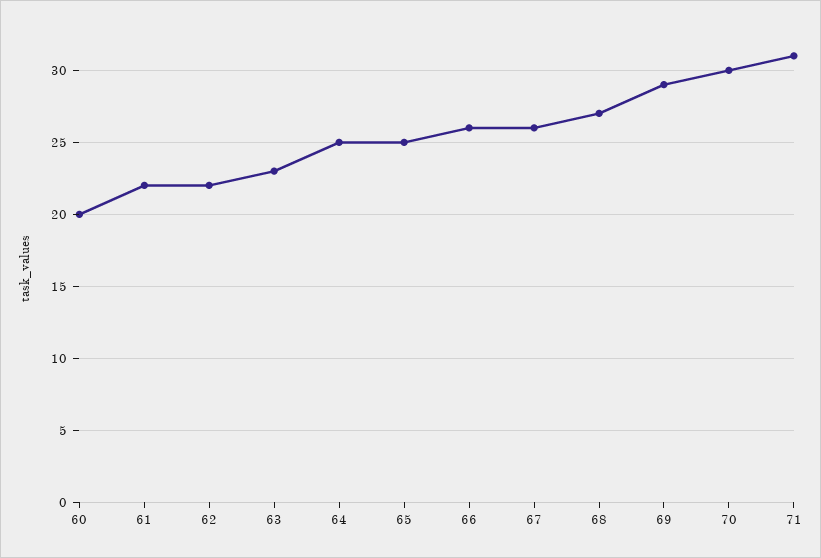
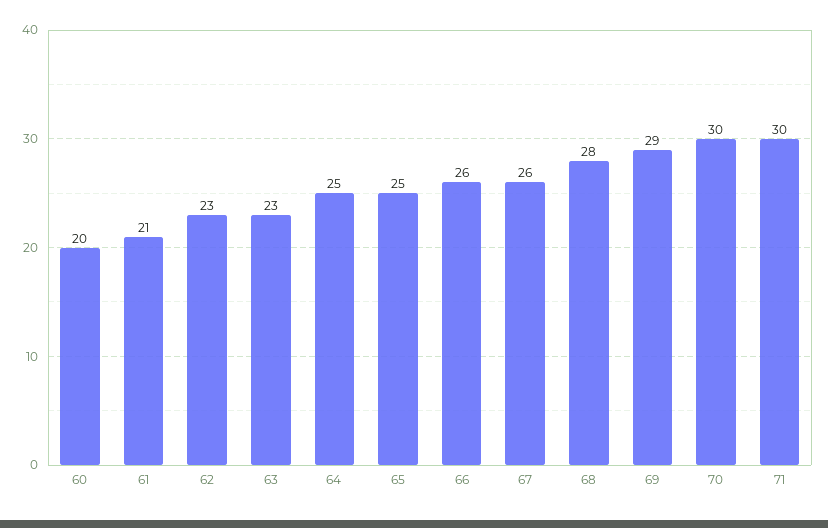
61: 22 -> 21
62: 22 -> 23
68: 27 -> 28
71: 31 -> 30

